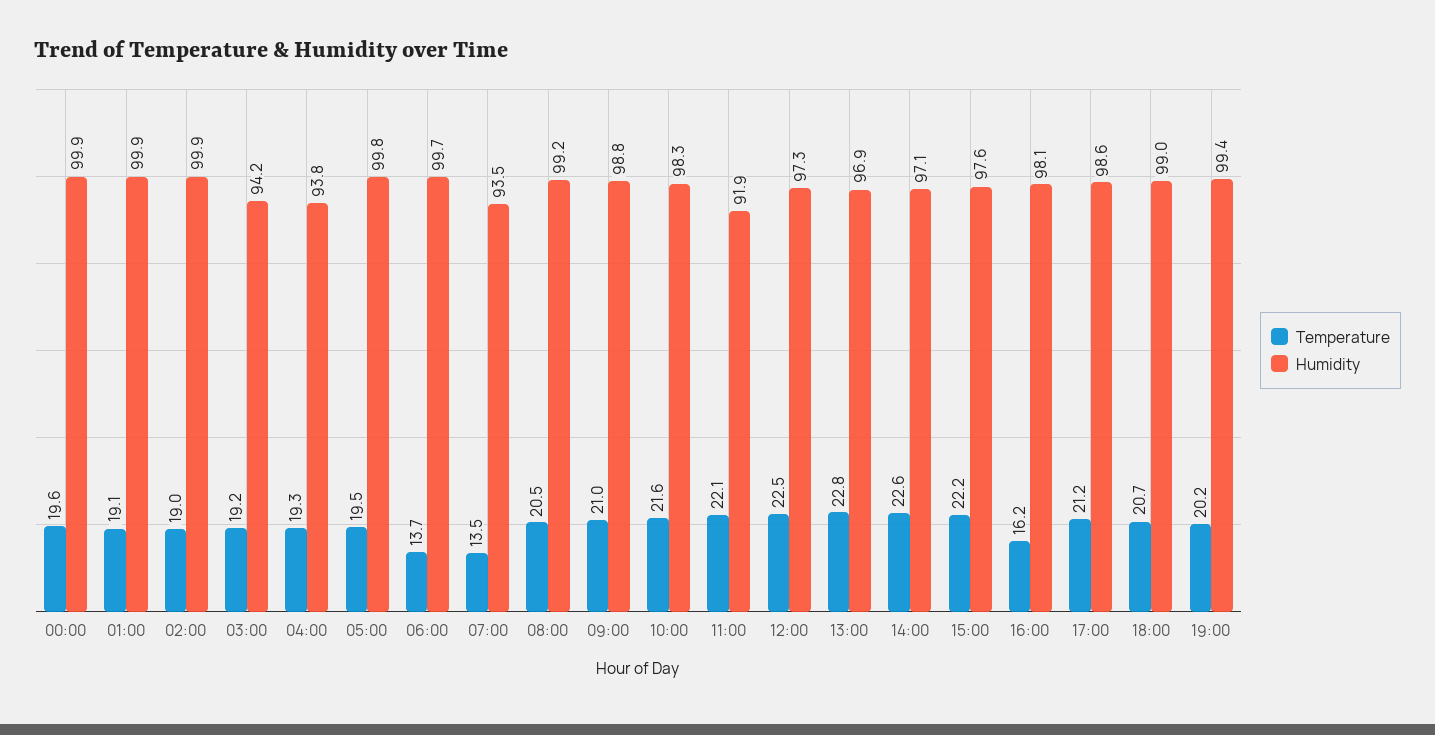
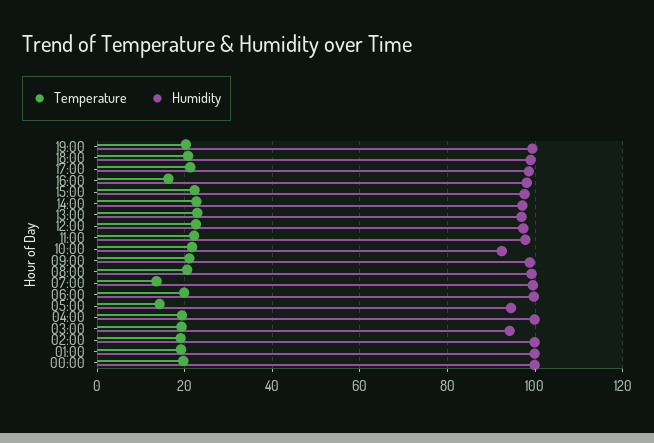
Humidity, 04:00: 93.8 -> 100
Temperature, 05:00: 19.5 -> 14
Humidity, 05:00: 99.8 -> 94
Temperature, 06:00: 13.7 -> 20
Humidity, 07:00: 93.5 -> 100
Humidity, 10:00: 98.3 -> 92
Humidity, 11:00: 91.9 -> 98

